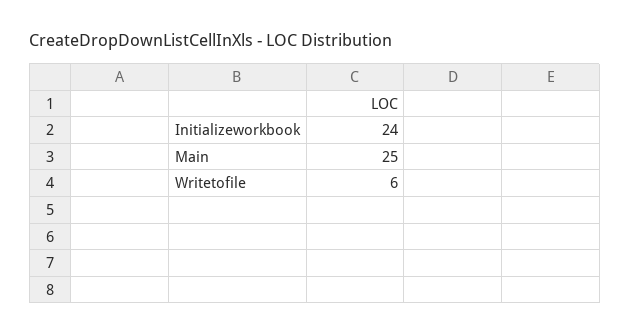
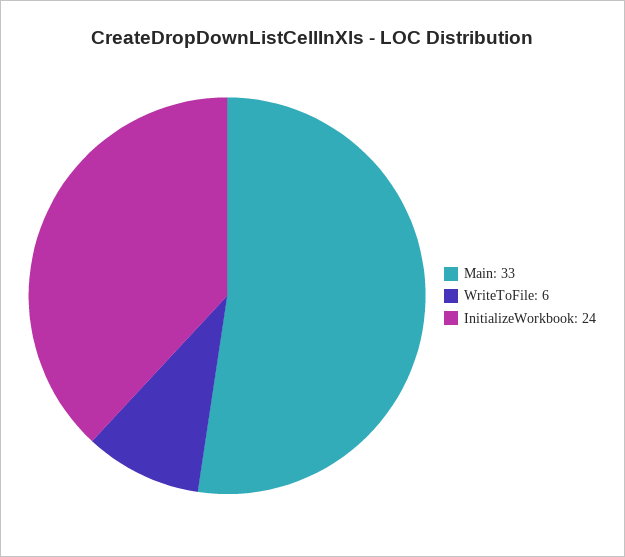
Main: 25 -> 33

